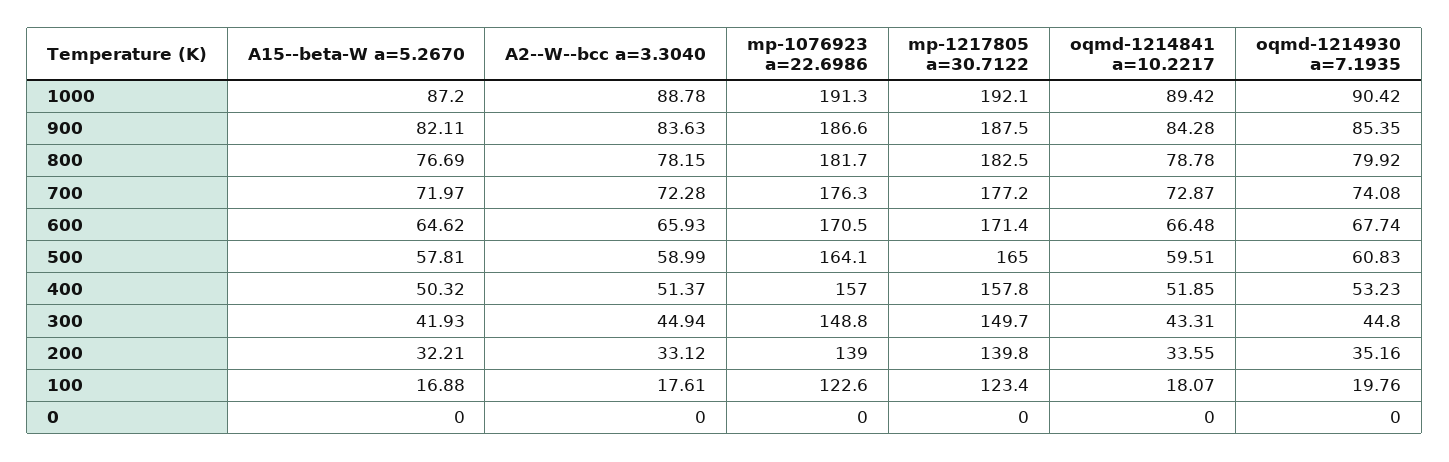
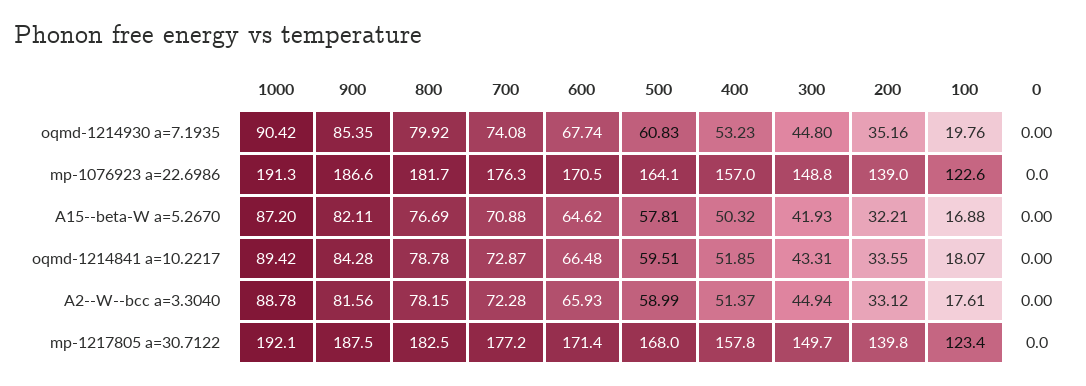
A2--W--bcc a=3.3040, 900: 83.63 -> 81.56
A15--beta-W a=5.2670, 700: 71.97 -> 70.88
mp-1217805 a=30.7122, 500: 165 -> 168

